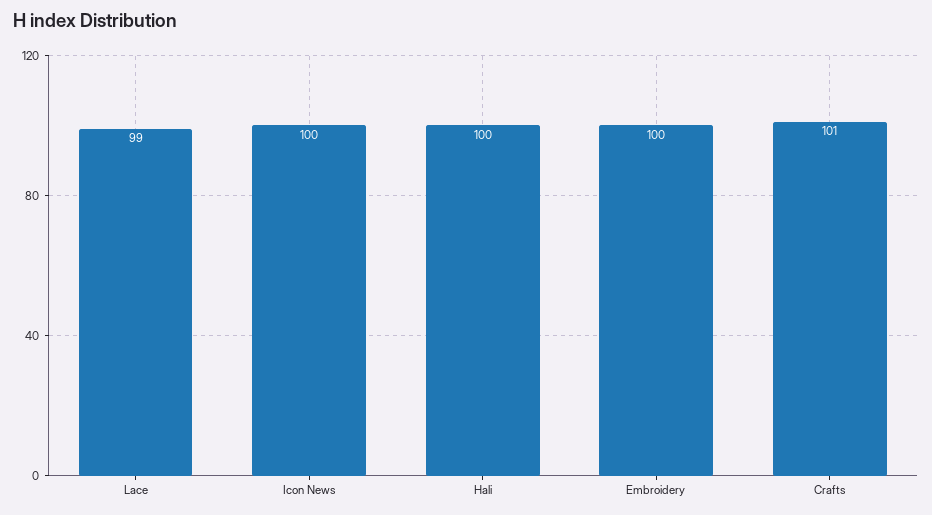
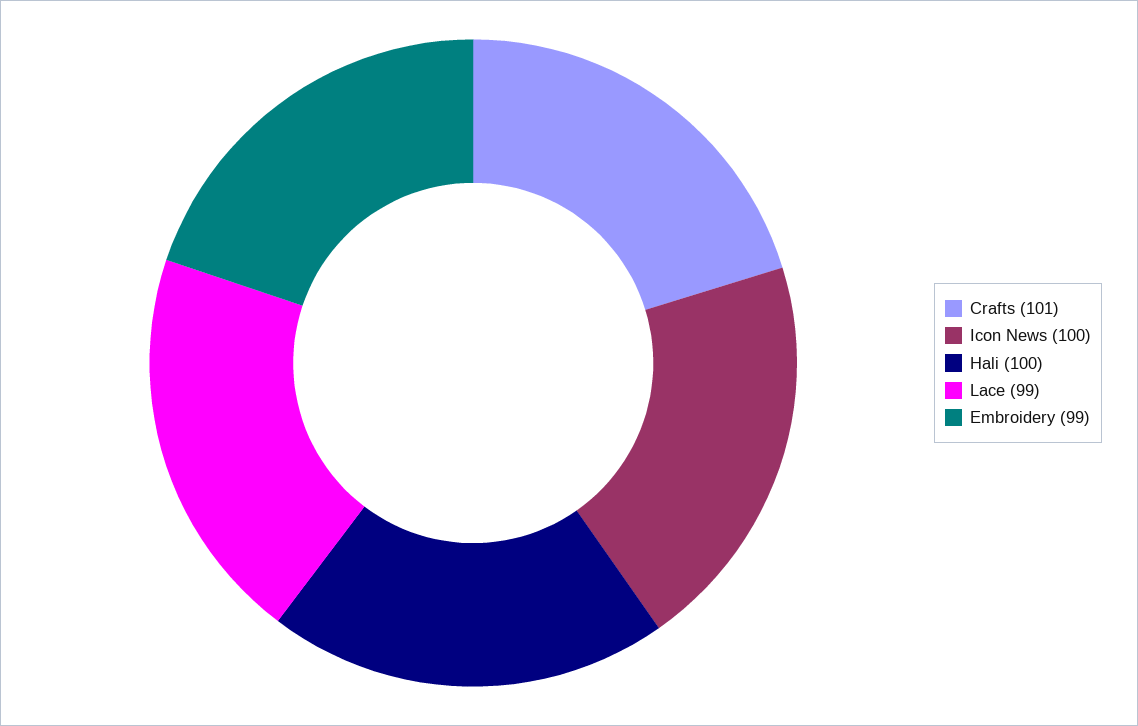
Embroidery: 100 -> 99

